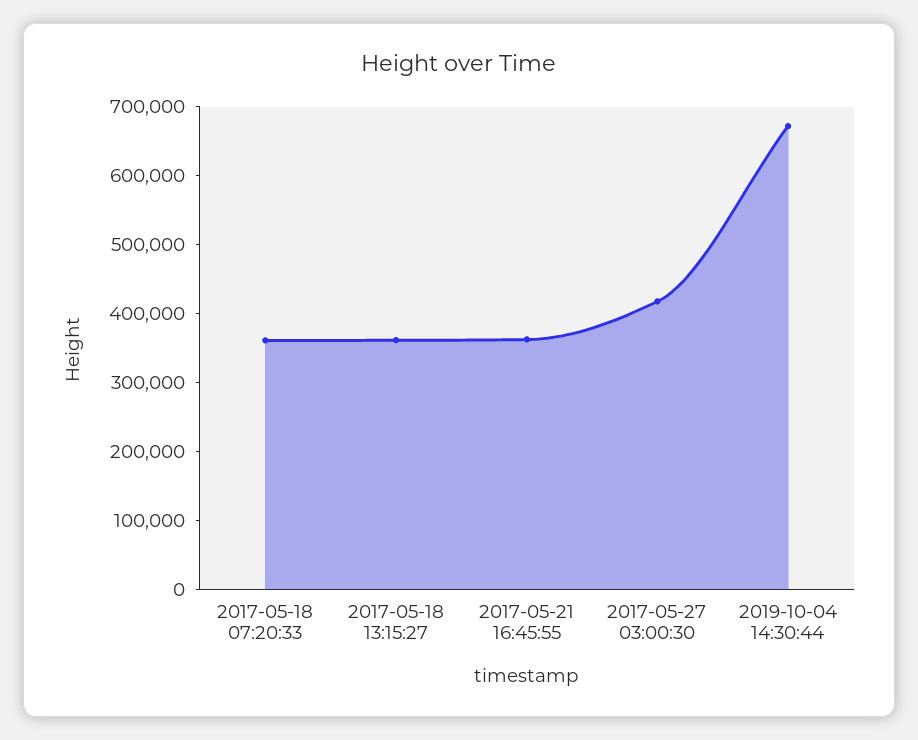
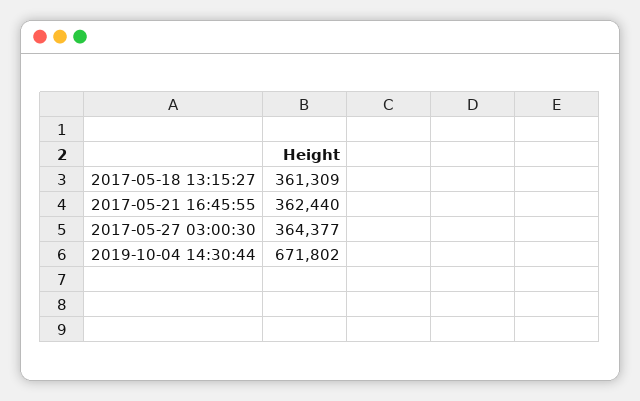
2017-05-18 07:20:33: 360000 -> none
2017-05-27 03:00:30: 420000 -> 364377

